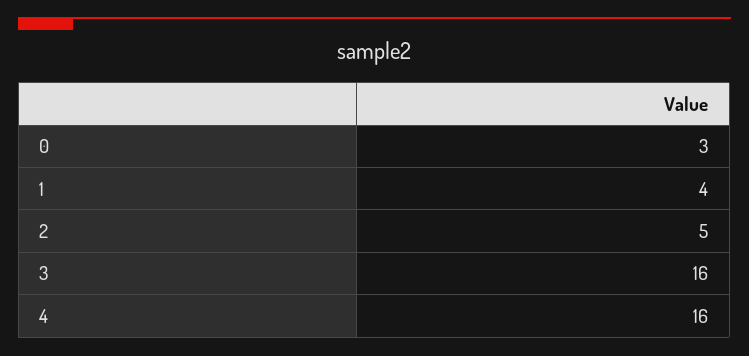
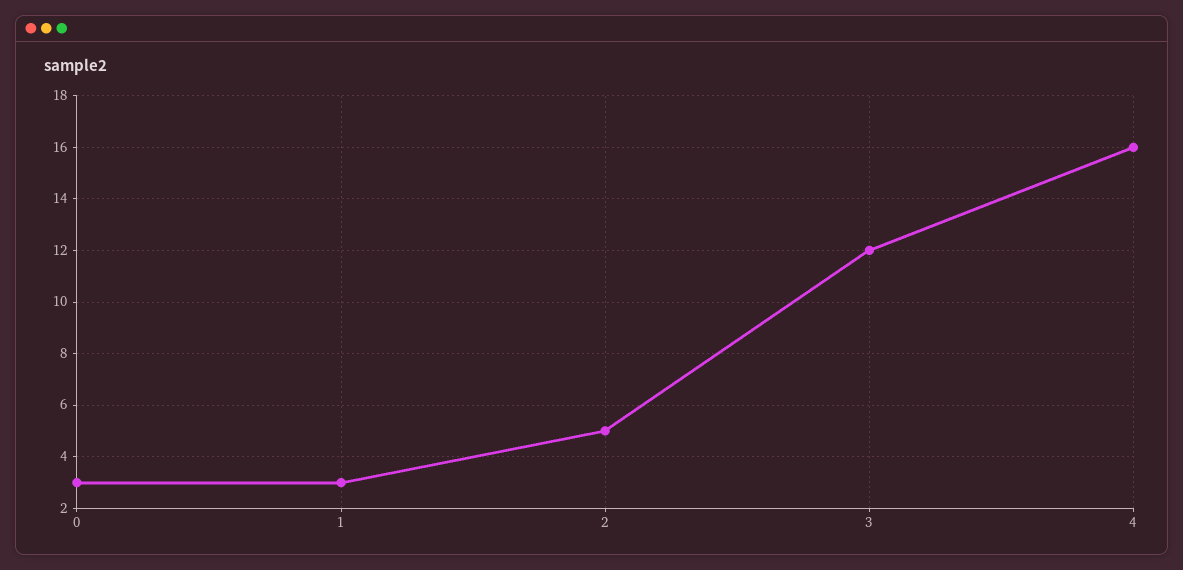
1: 4 -> 3
3: 16 -> 12

